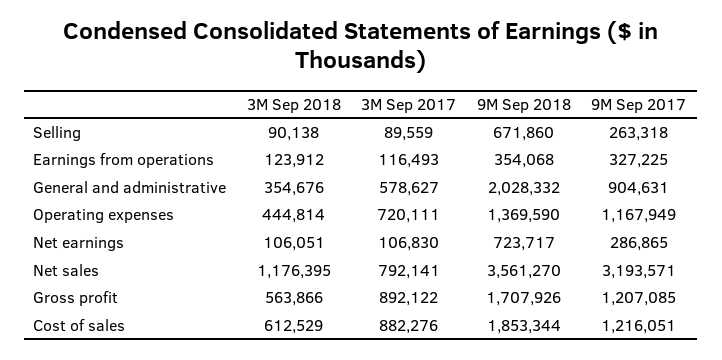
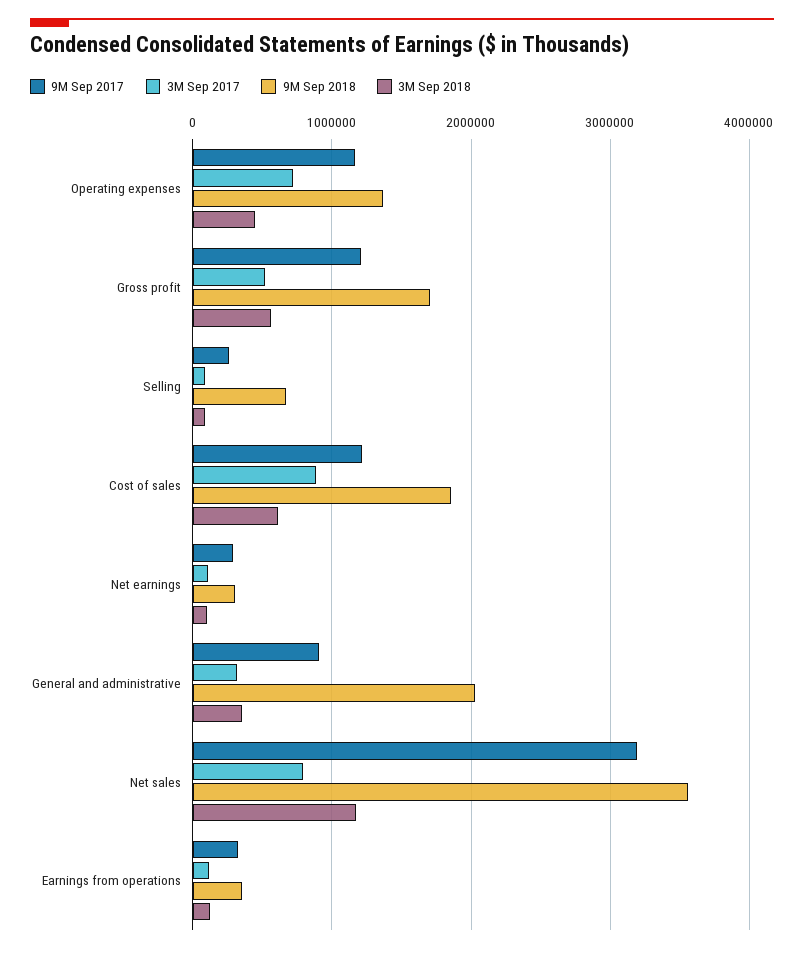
3M Sep 2017, General and administrative: 578627 -> 300000
9M Sep 2018, Net earnings: 723717 -> 300000
3M Sep 2017, Gross profit: 892122 -> 500000

